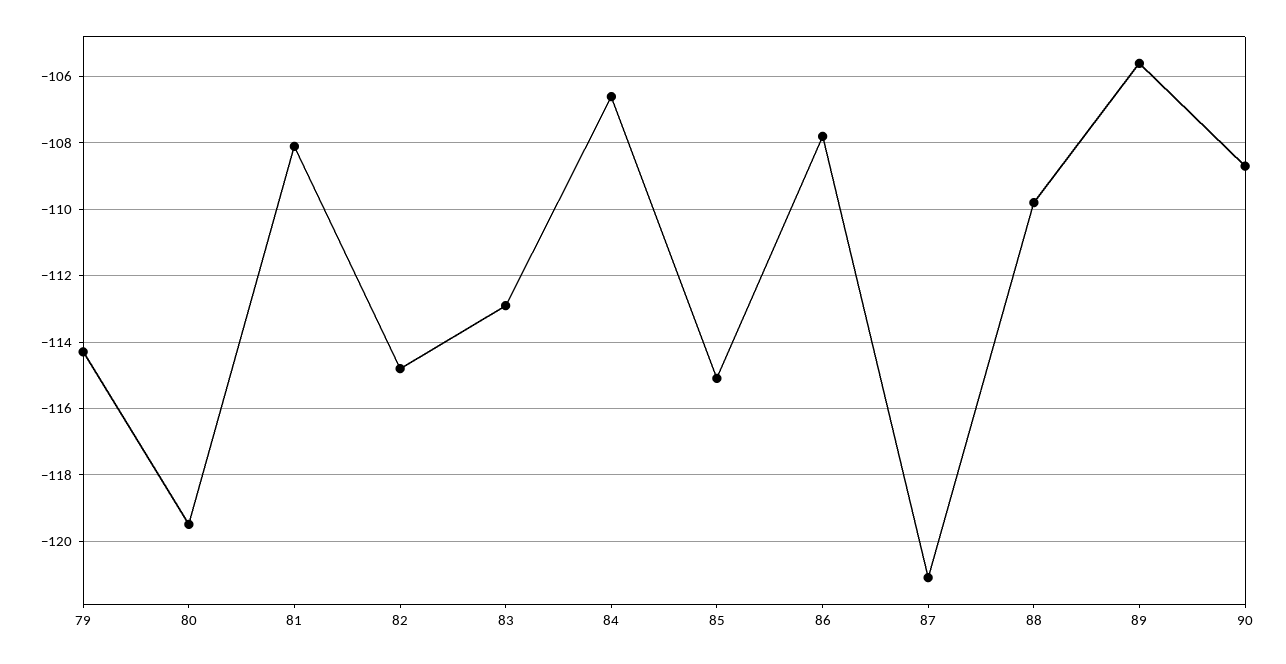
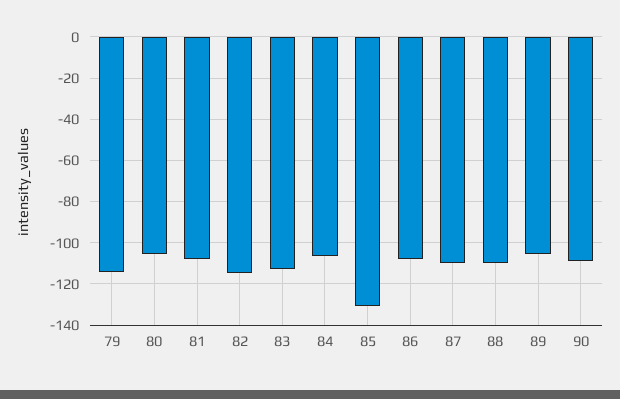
80: -119.5 -> -105
85: -115 -> -130
87: -121 -> -110

